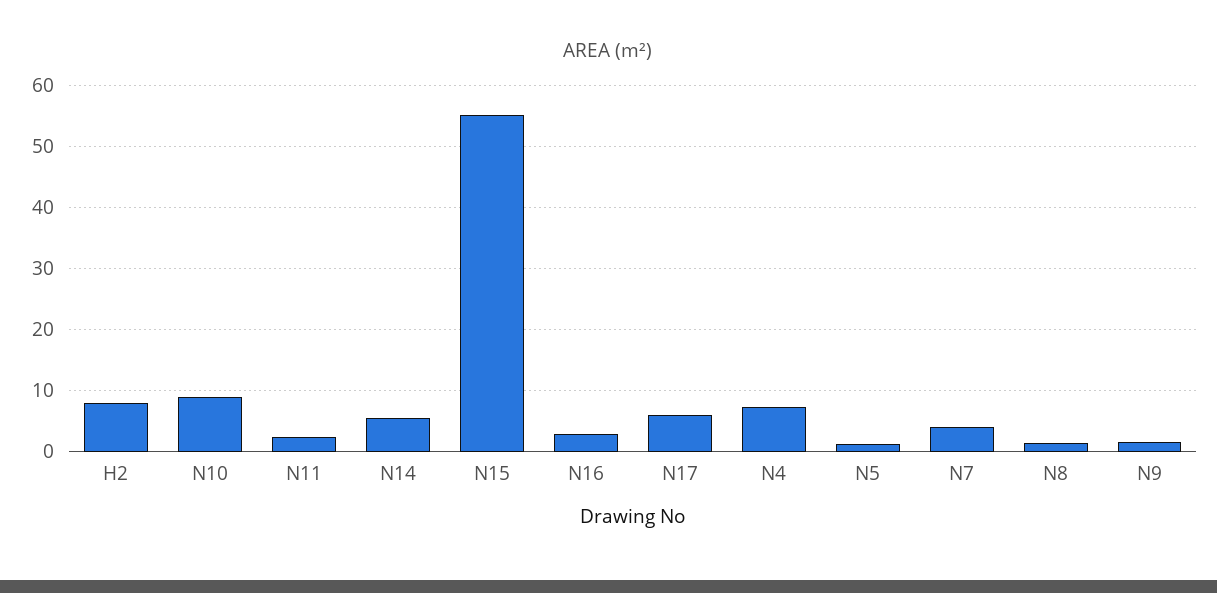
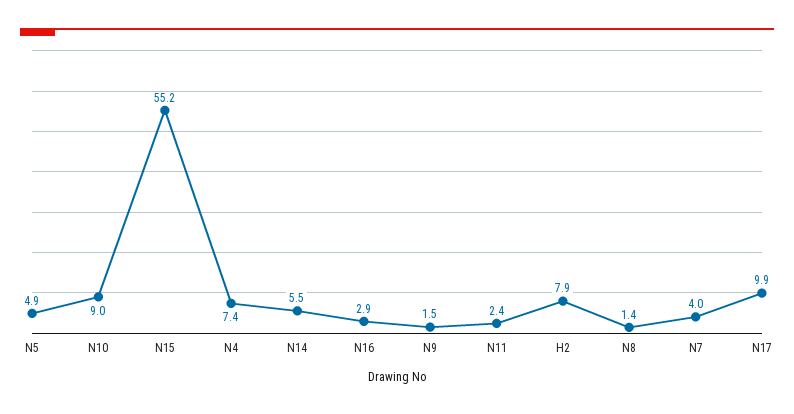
N17: 6 -> 9.9
N5: 1 -> 4.9

